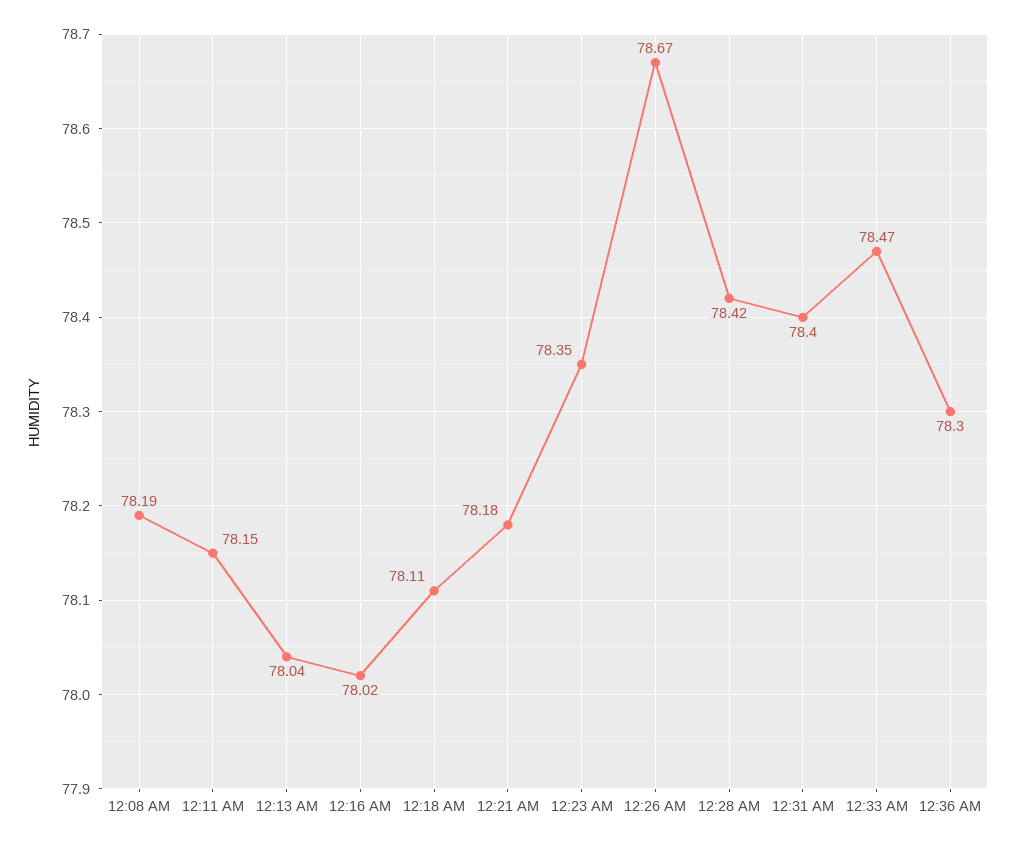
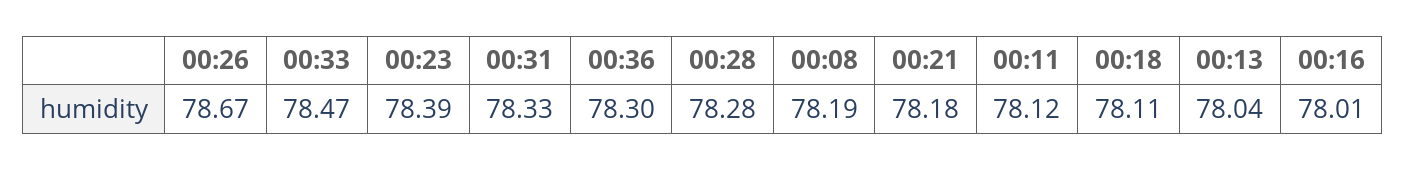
12:11 AM: 78.15 -> 78.12
12:16 AM: 78.02 -> 78.01
12:23 AM: 78.35 -> 78.39
12:28 AM: 78.42 -> 78.28
12:31 AM: 78.4 -> 78.33

